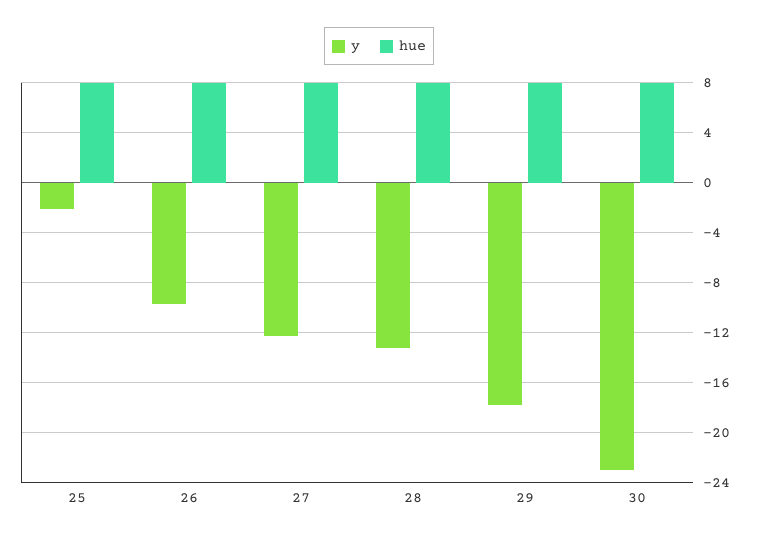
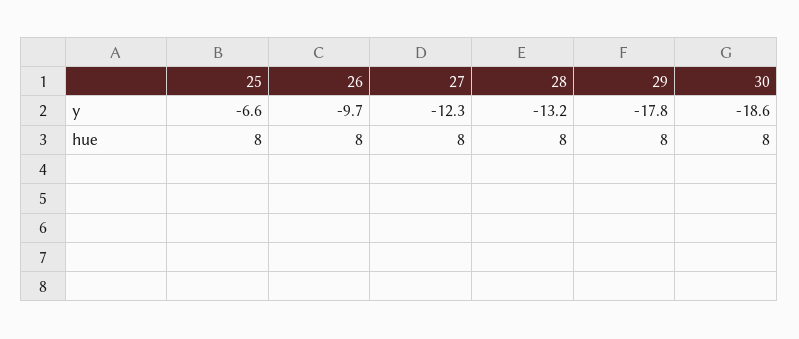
y, 25: -2 -> -6.6
y, 30: -23 -> -18.6

